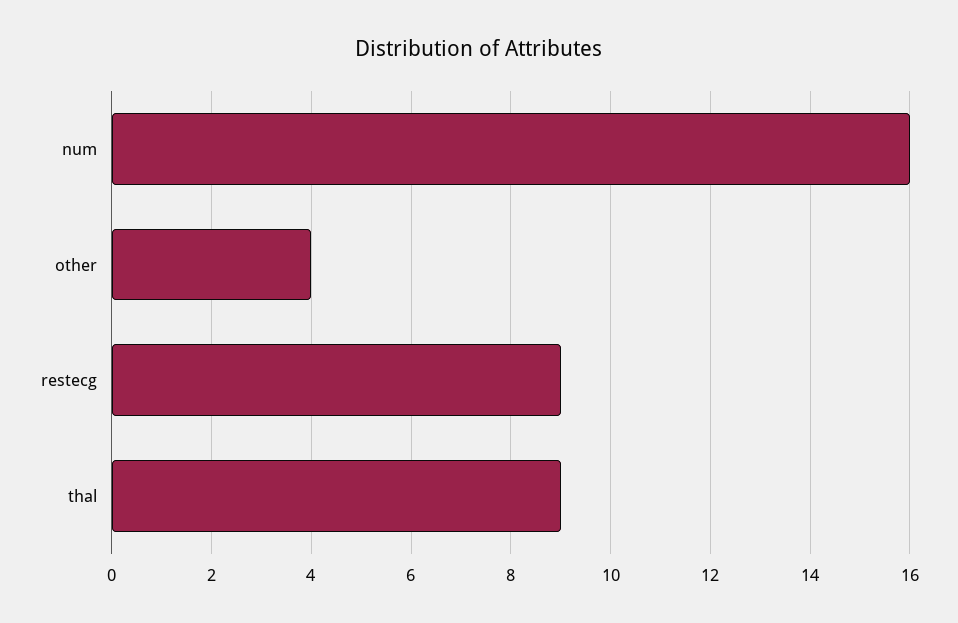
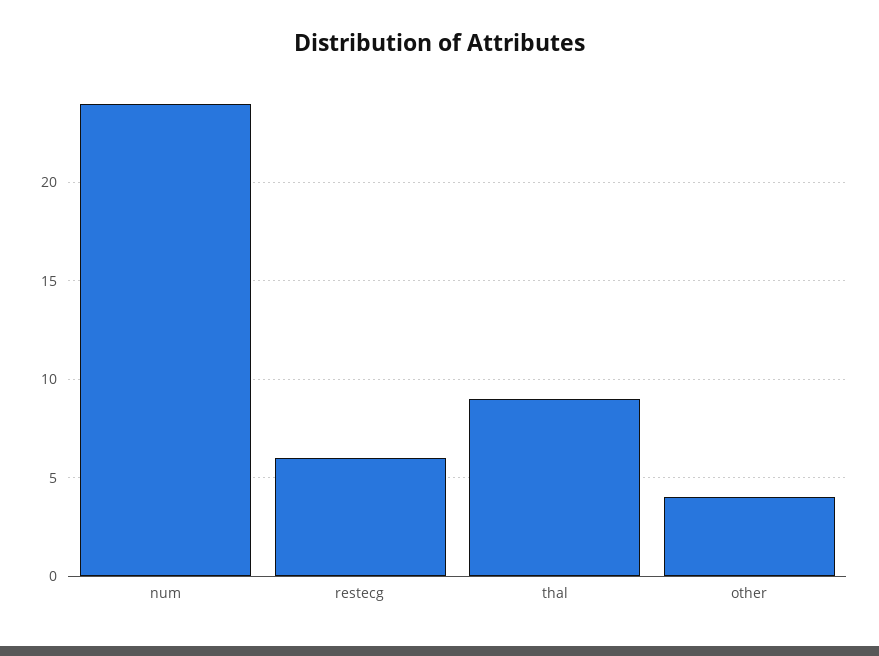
num: 16 -> 24
restecg: 9 -> 6

